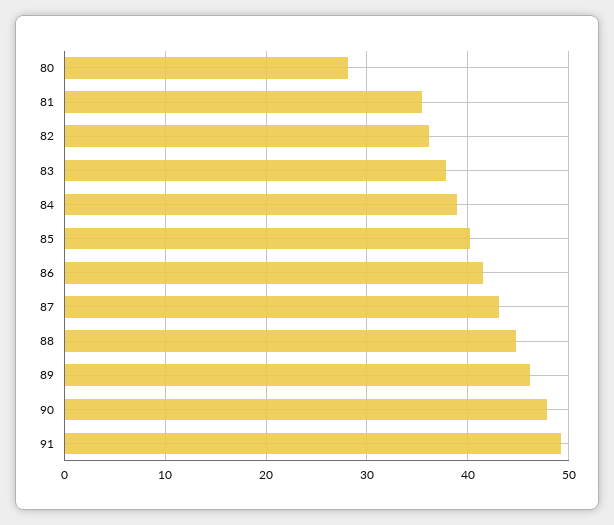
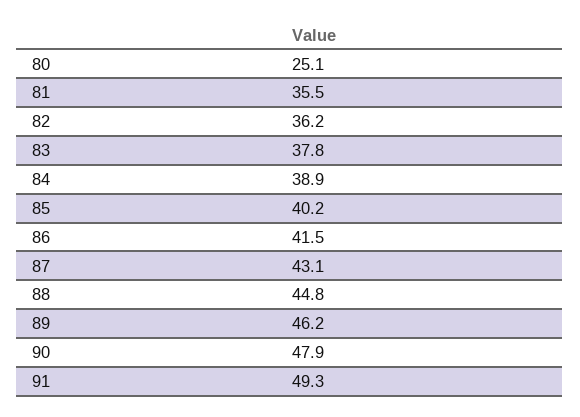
80: 28 -> 25.1

